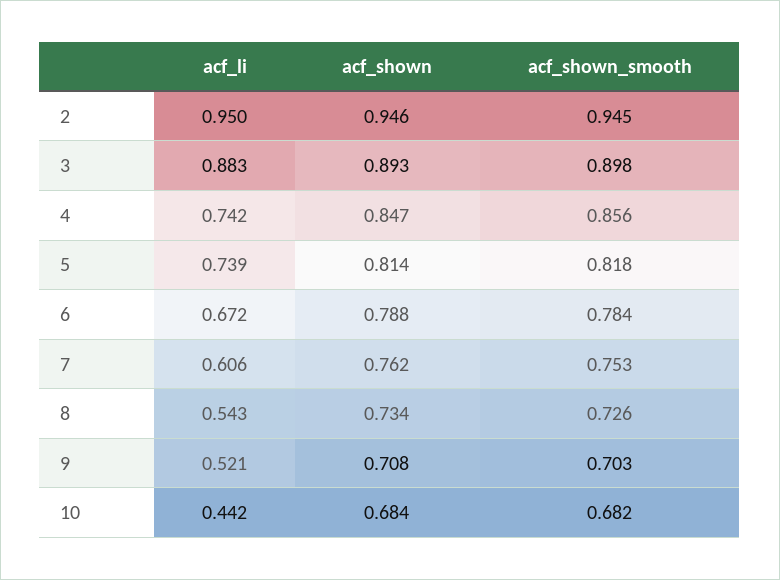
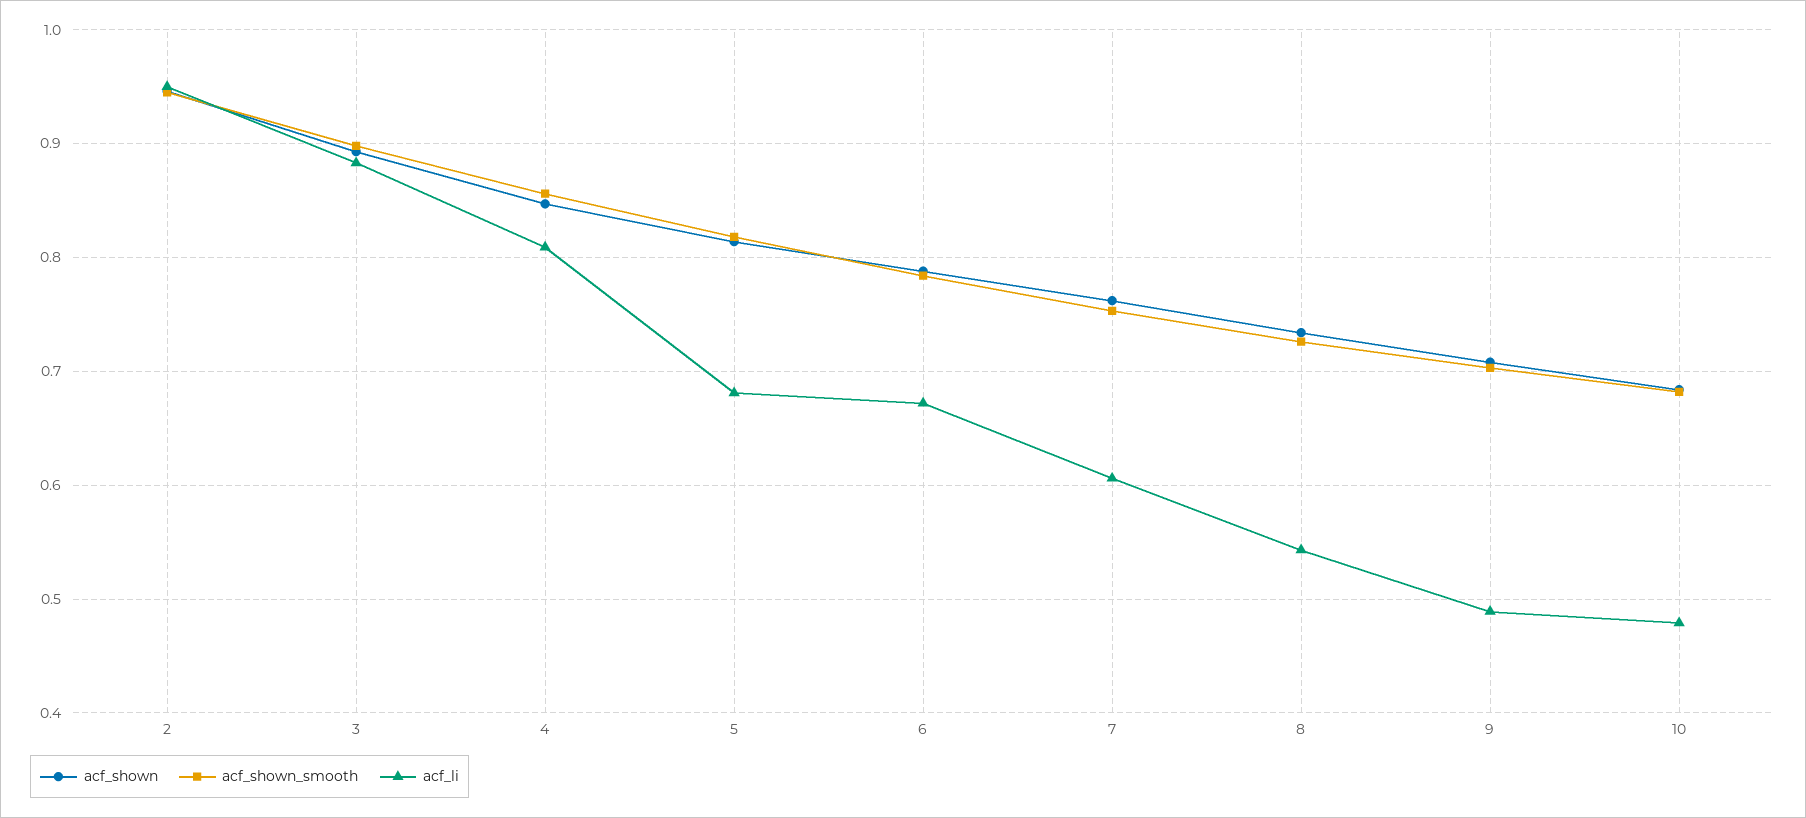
acf_li, 4: 0.742 -> 0.81
acf_li, 5: 0.739 -> 0.68
acf_li, 9: 0.521 -> 0.49
acf_li, 10: 0.442 -> 0.48

